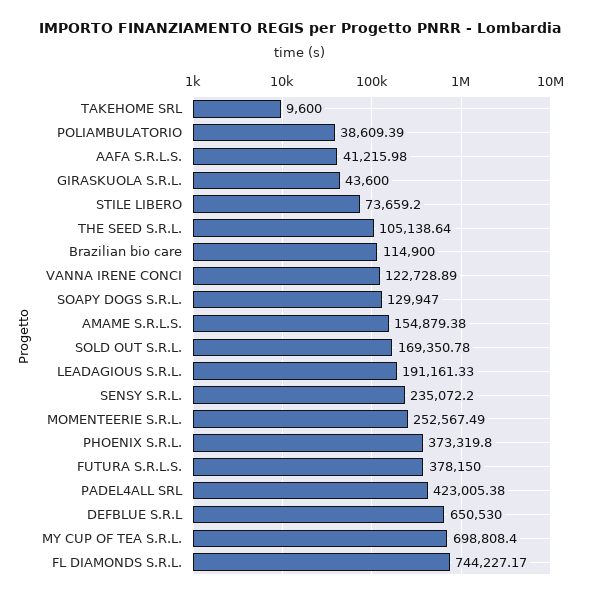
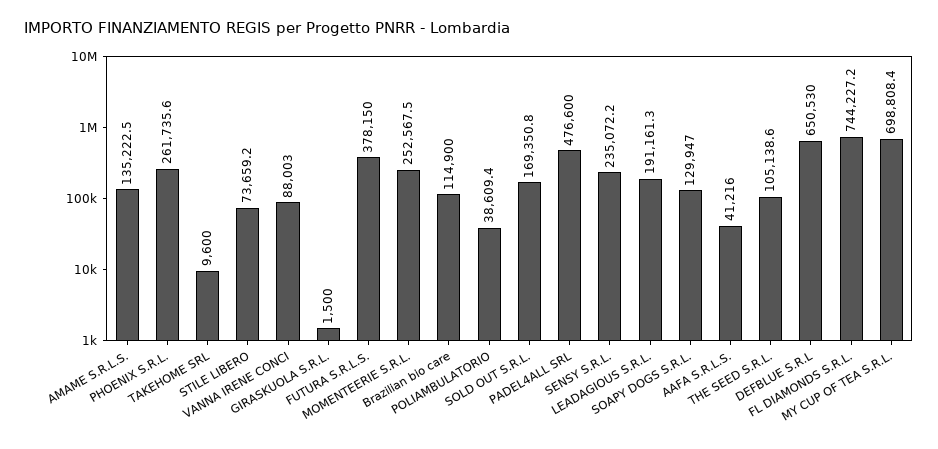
GIRASKUOLA S.R.L.: 43600 -> 1500
VANNA IRENE CONCI: 122728.89 -> 88003
AMAME S.R.L.S.: 154879.38 -> 135222.5
PHOENIX S.R.L.: 373319.8 -> 261735.6
PADEL4ALL SRL: 423005.38 -> 476600

